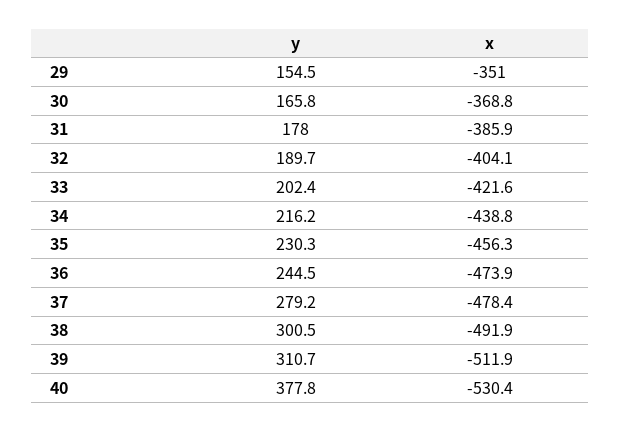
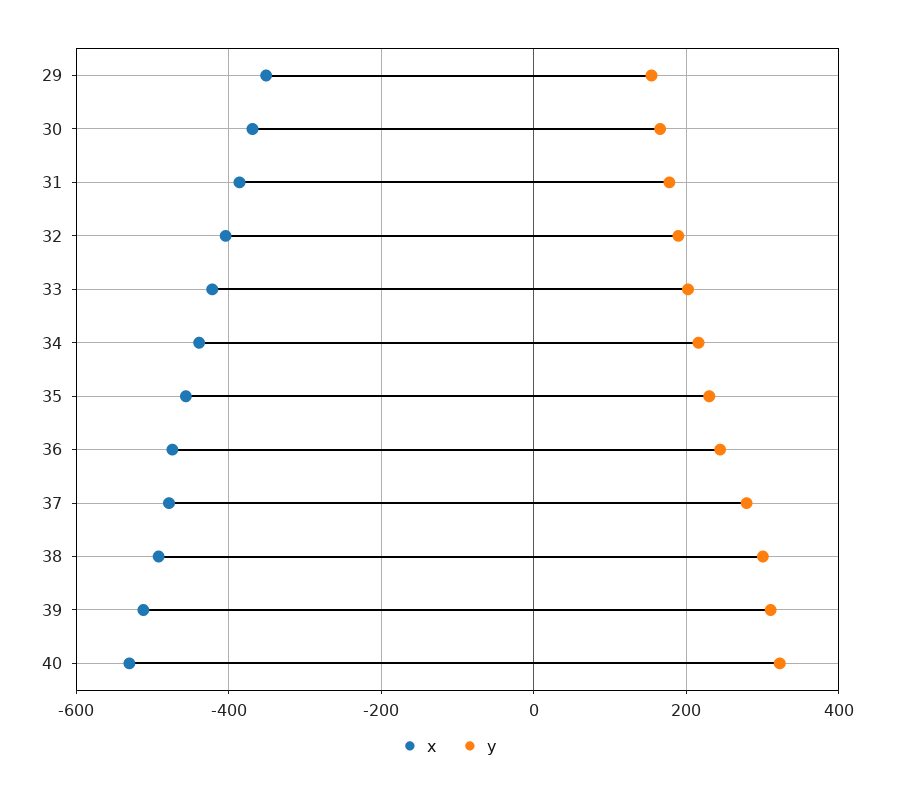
y, 40: 377.8 -> 320

